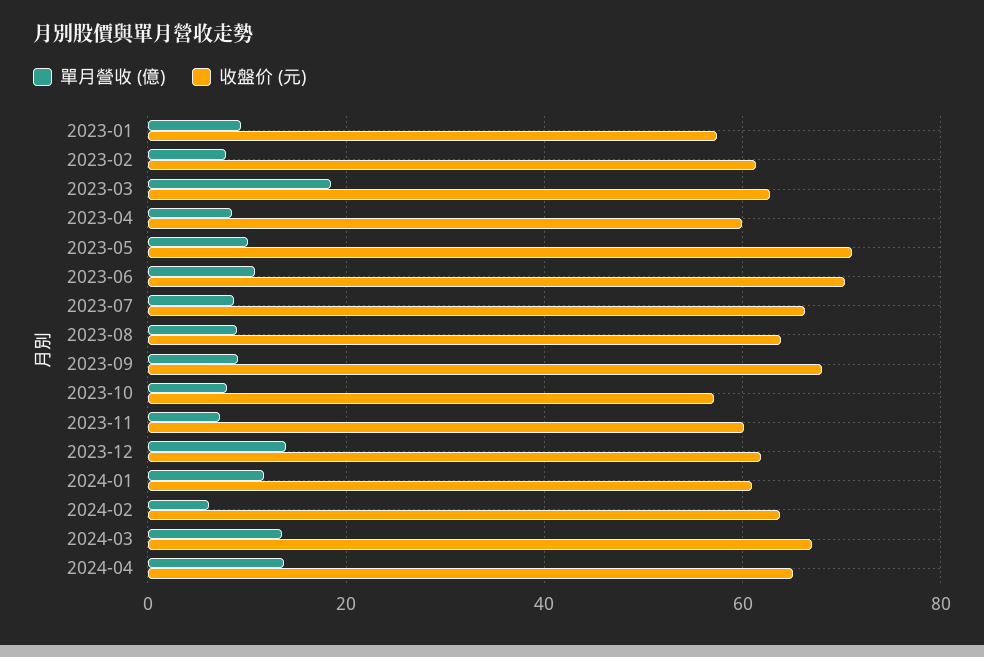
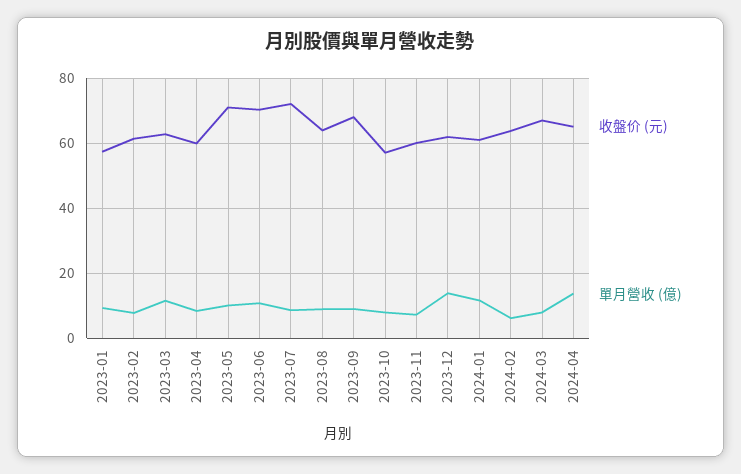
單月營收 (億), 2023-03: 18 -> 12
收盤价 (元), 2023-07: 66 -> 72
單月營收 (億), 2024-03: 14 -> 8

